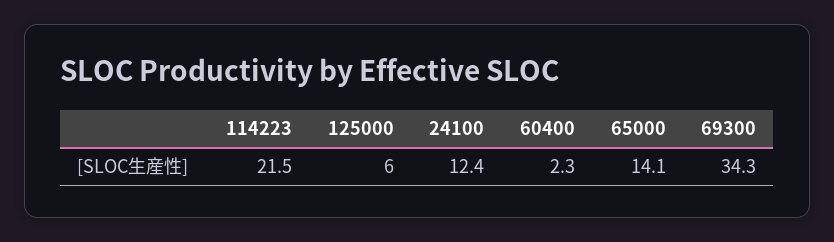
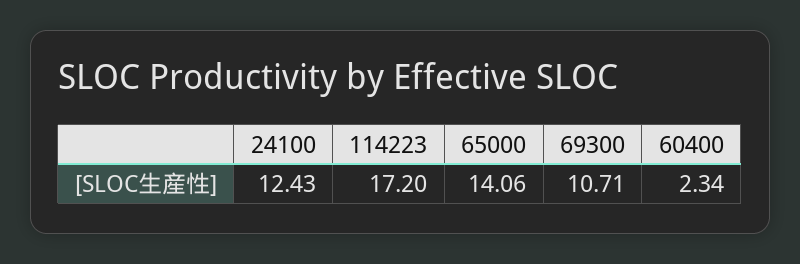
114223: 21.5 -> 17.2
125000: 6 -> none
69300: 34.3 -> 10.71

